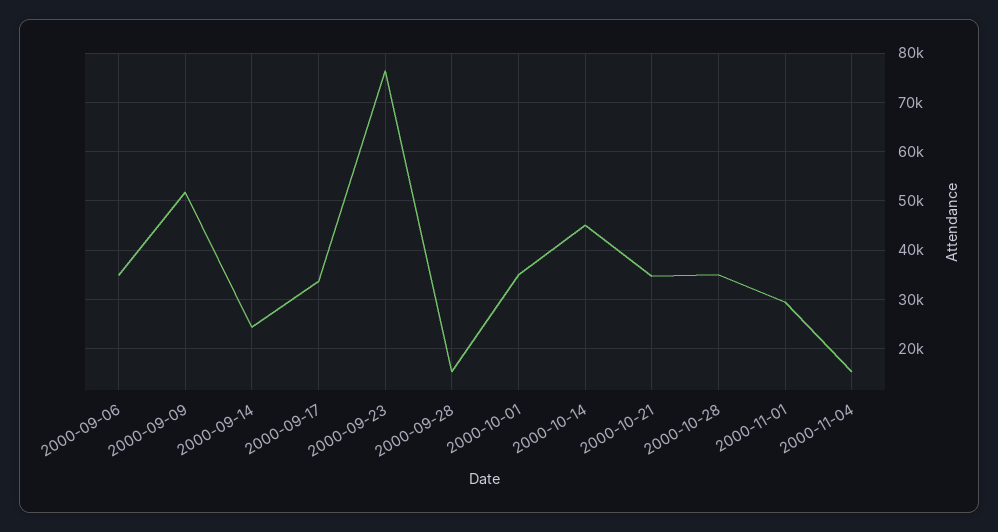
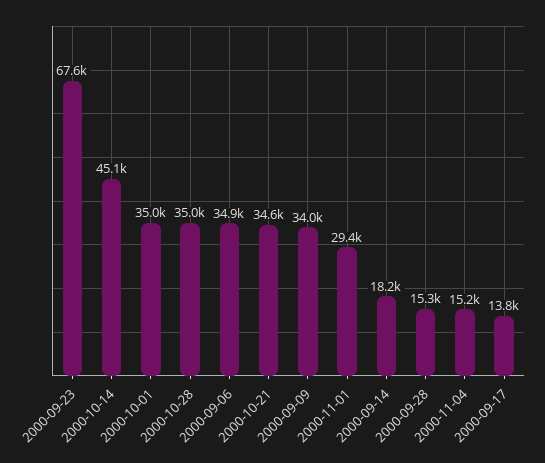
2000-09-09: 52000 -> 34000
2000-09-14: 24000 -> 18200
2000-09-17: 34000 -> 13800
2000-09-23: 76000 -> 67600

